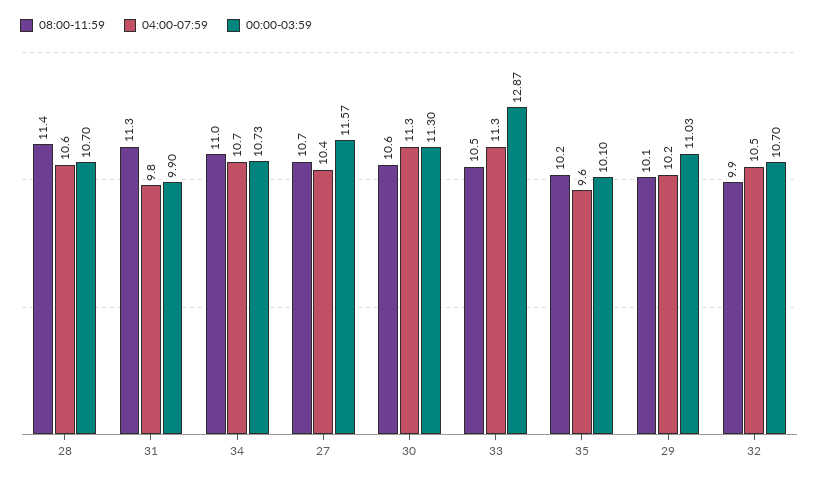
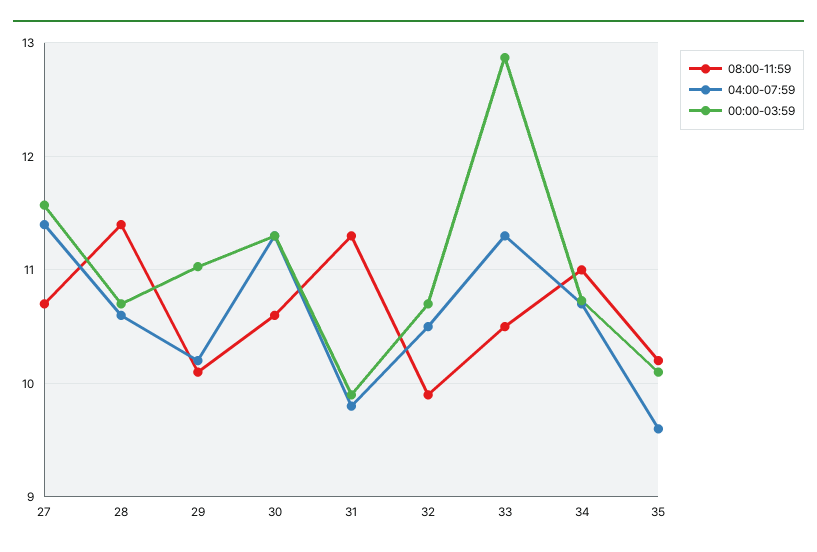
04:00-07:59, 27: 10.4 -> 11.4

